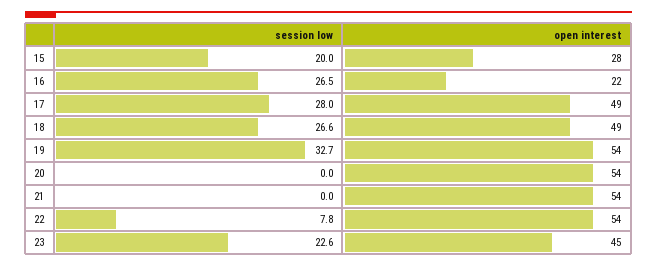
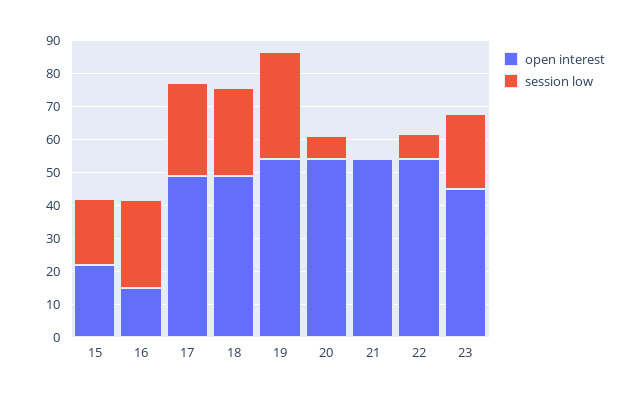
open interest, 15: 28 -> 22.5
open interest, 16: 22 -> 15
session low, 20: 0 -> 7.5

